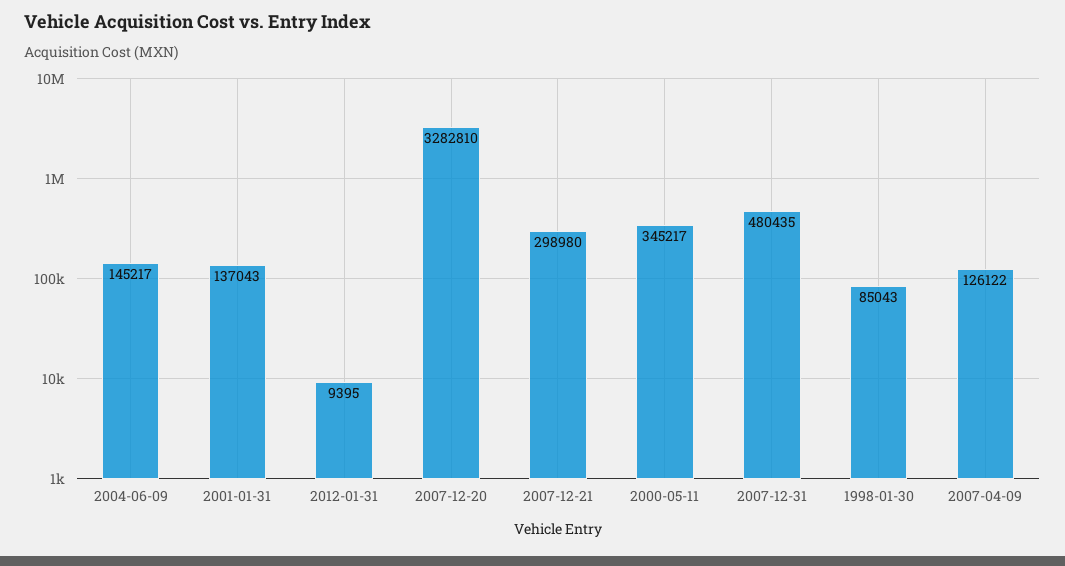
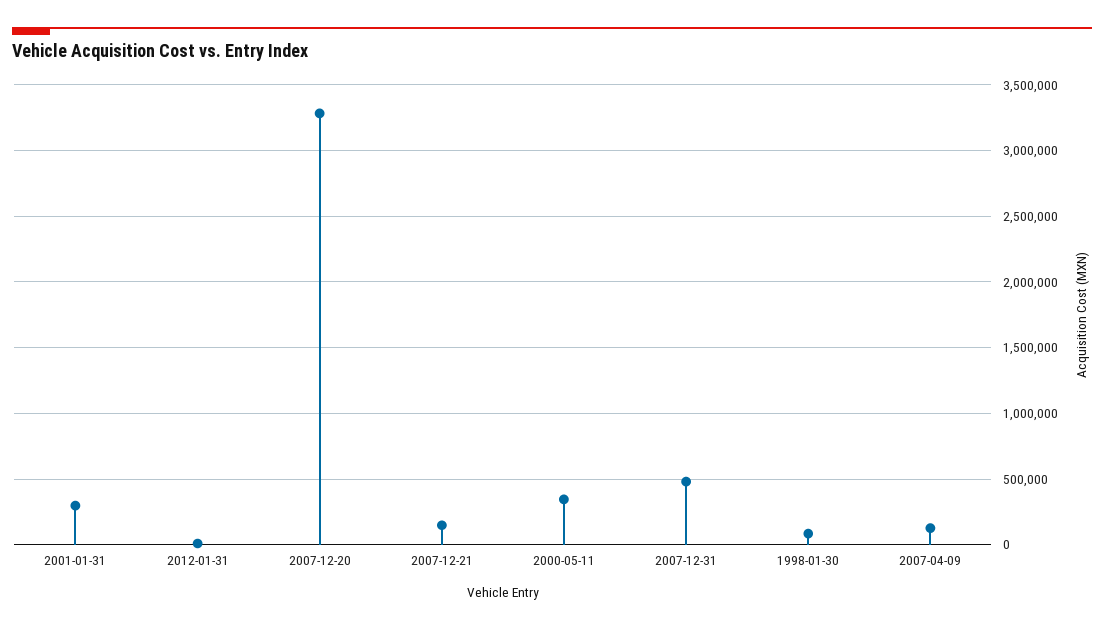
2004-06-09: 145217 -> none
2001-01-31: 137043 -> 300000
2007-12-21: 298980 -> 150000

